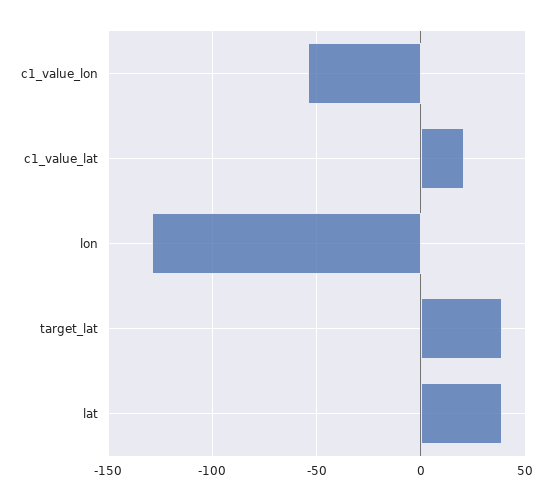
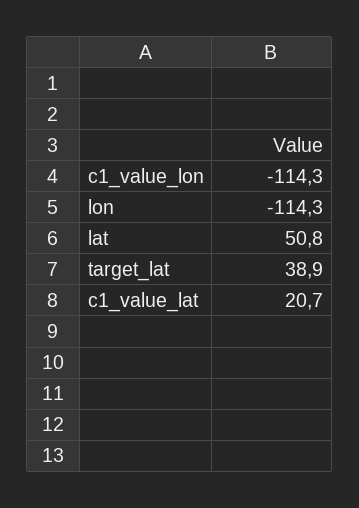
c1_value_lon: -55 -> -114.3
lon: -130 -> -114.3
lat: 40 -> 50.8

